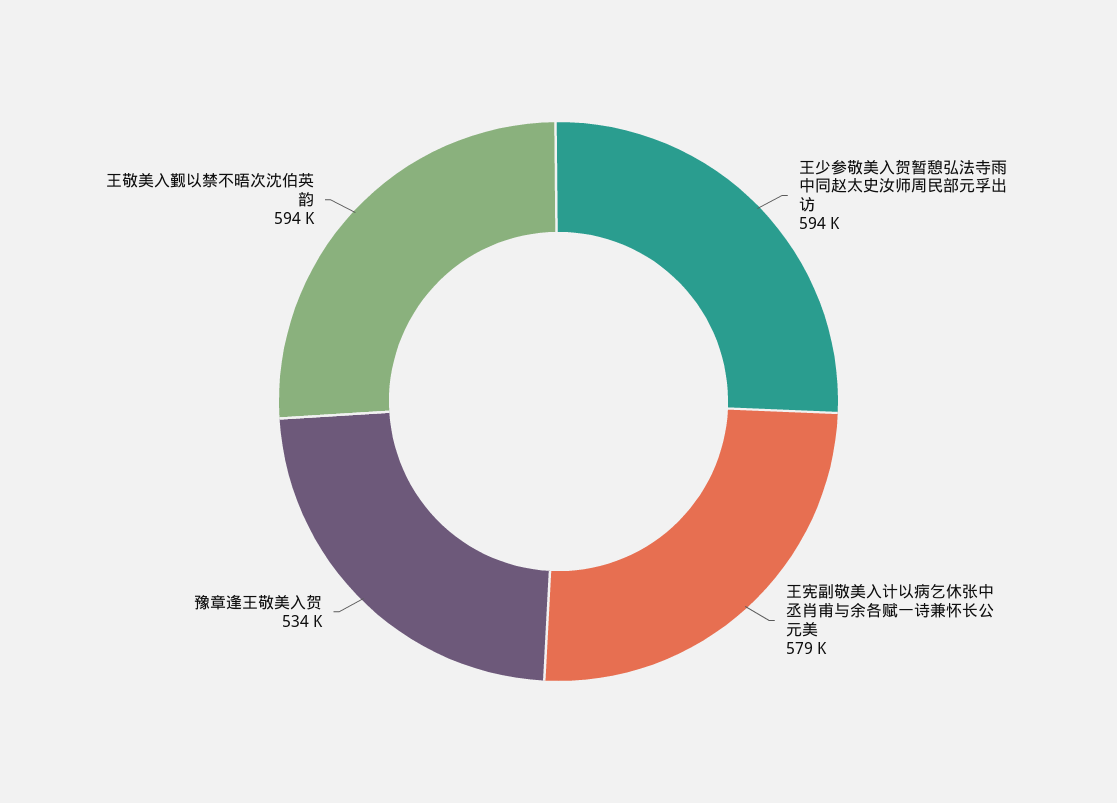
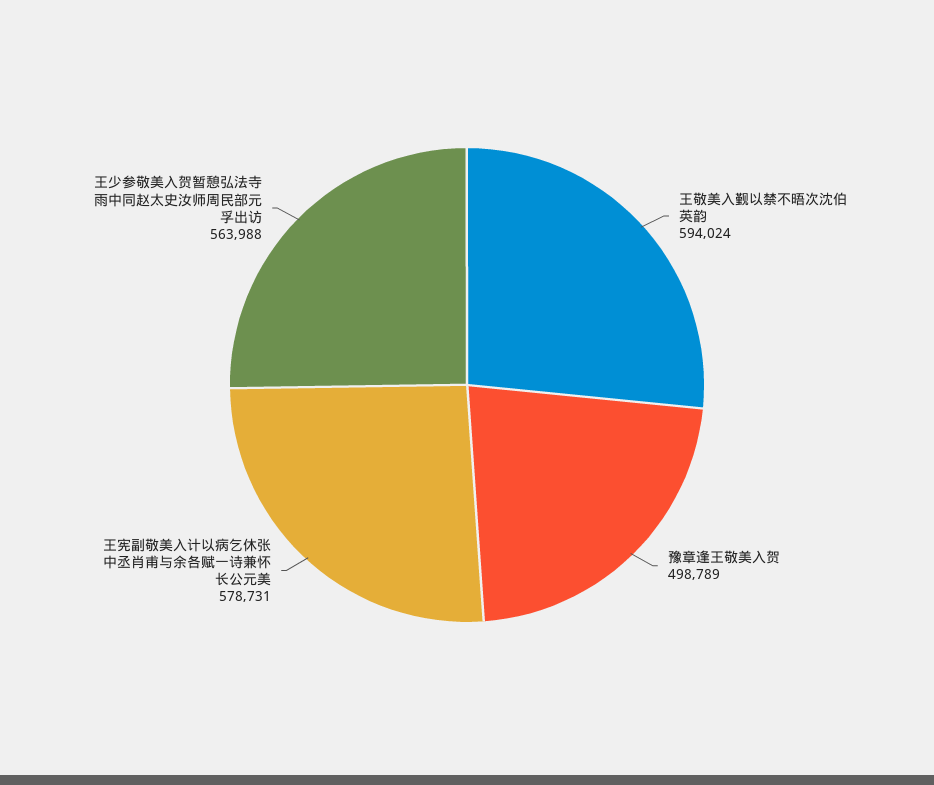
王少参敬美入贺暂憩弘法寺雨中同赵太史汝师周民部元孚出访: 594000 -> 563988
豫章逢王敬美入贺: 534000 -> 498789

